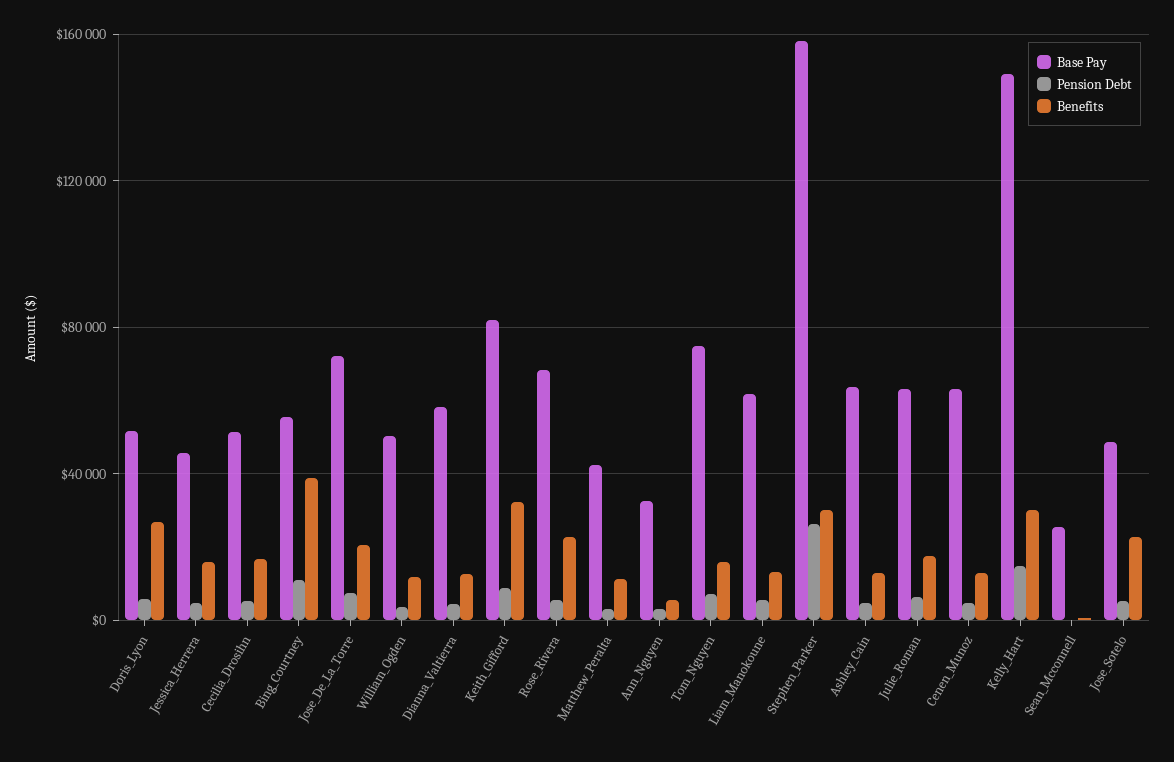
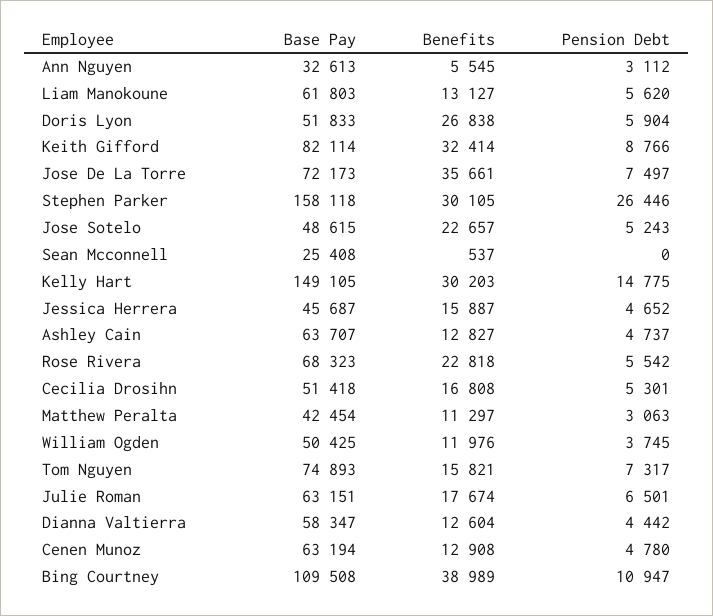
Base Pay, Bing_Courtney: 55000 -> 109508
Benefits, Jose_De_La_Torre: 20000 -> 35661

